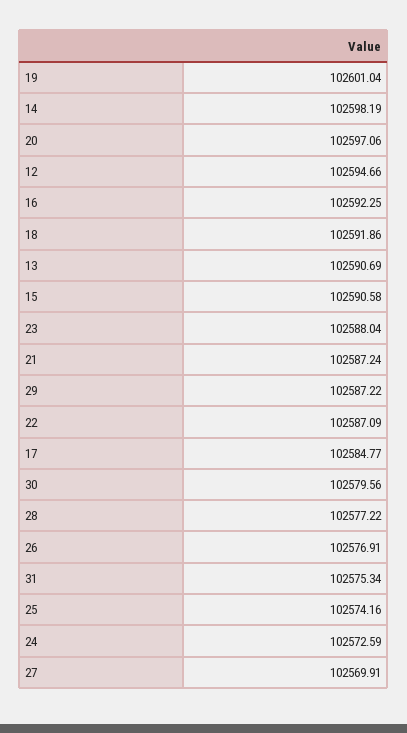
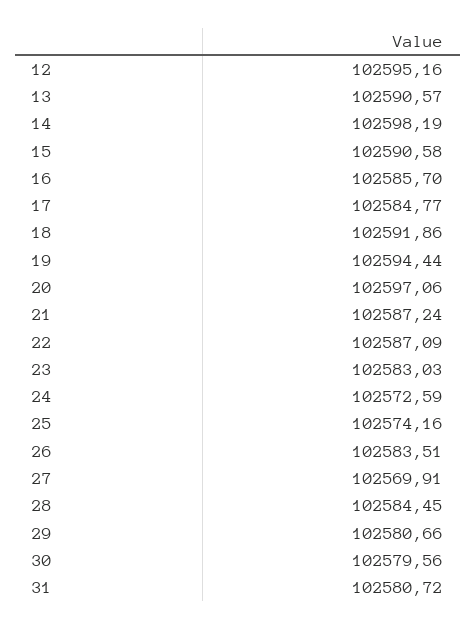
19: 102601.04 -> 102594.44
12: 102594.66 -> 102595.16
16: 102592.25 -> 102585.7
13: 102590.69 -> 102590.57
23: 102588.04 -> 102583.03
29: 102587.22 -> 102580.66
28: 102577.22 -> 102584.45
26: 102576.91 -> 102583.51
31: 102575.34 -> 102580.72

